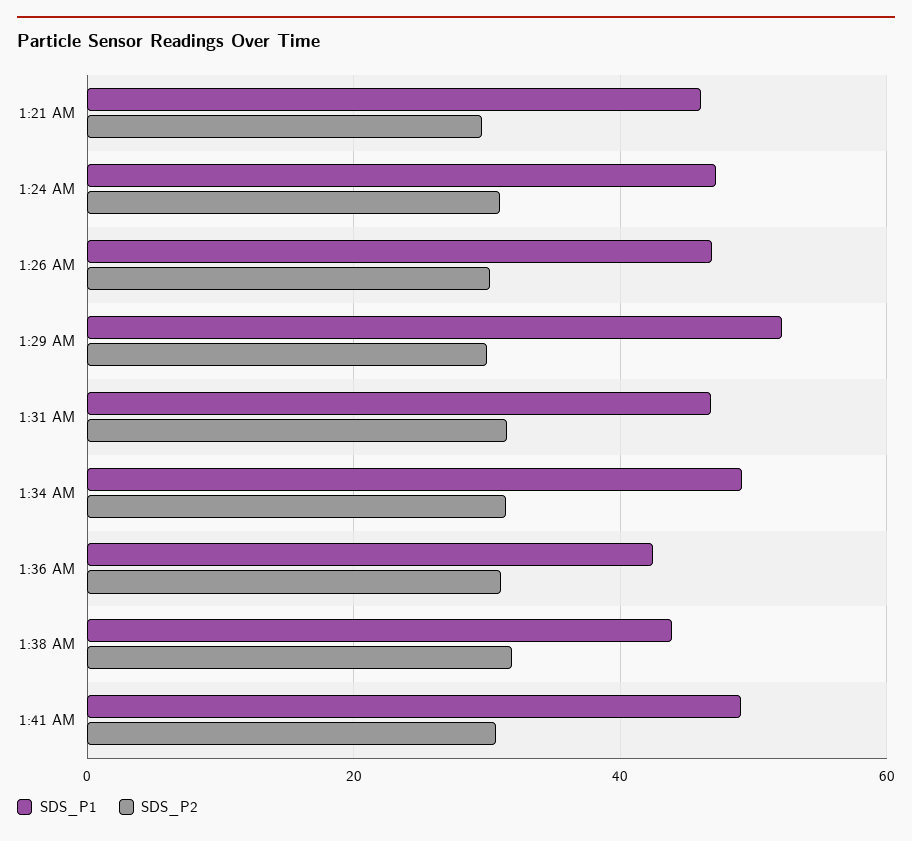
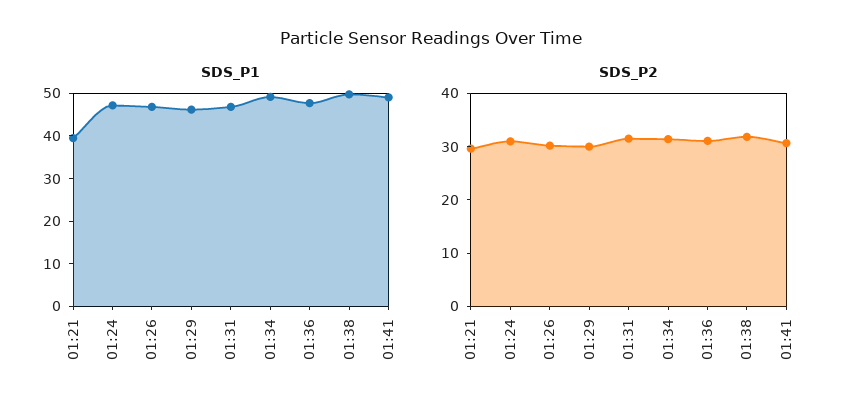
SDS_P1, 1:21 AM: 46 -> 40
SDS_P1, 1:29 AM: 52 -> 46
SDS_P1, 1:36 AM: 42 -> 48
SDS_P1, 1:38 AM: 44 -> 50

